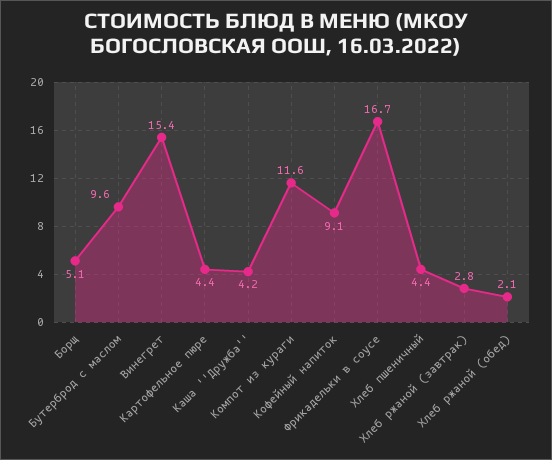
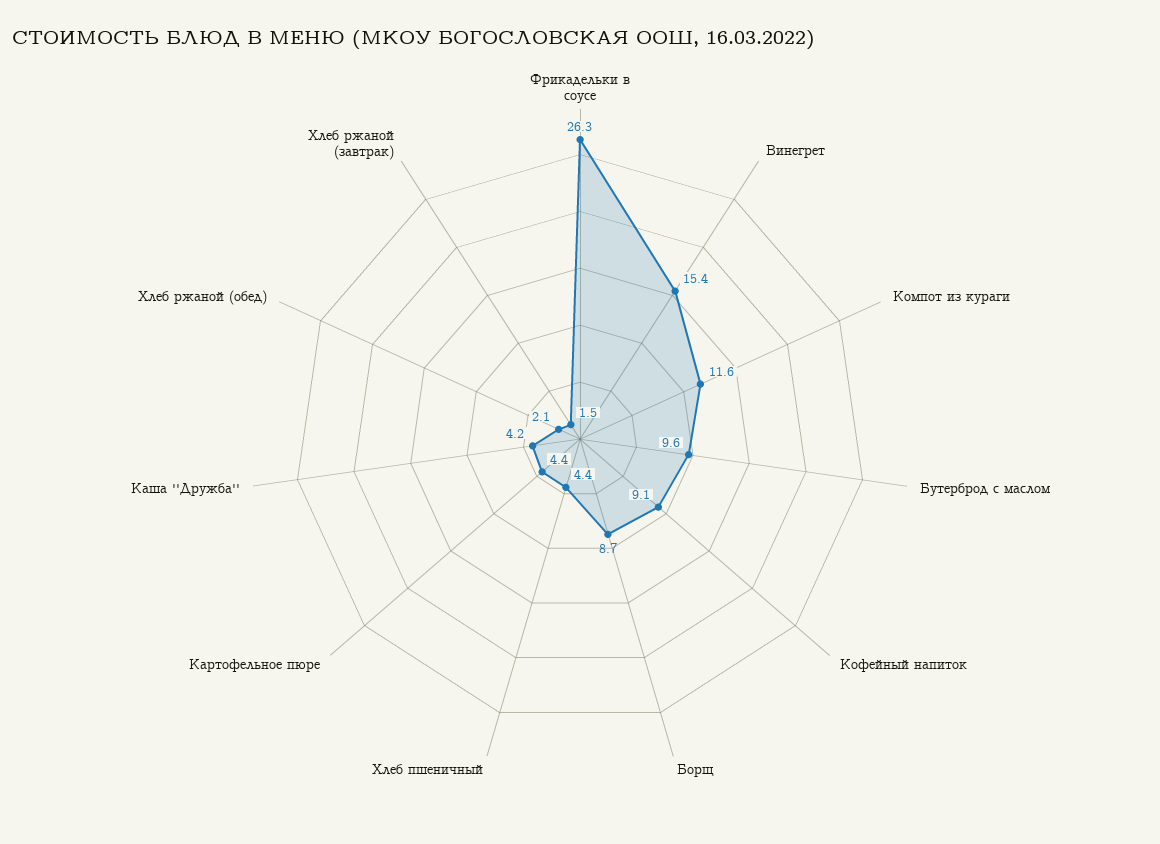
Борщ: 5.1 -> 8.7
Фрикадельки в соусе: 16.7 -> 26.3
Хлеб ржаной (завтрак): 2.8 -> 1.5

